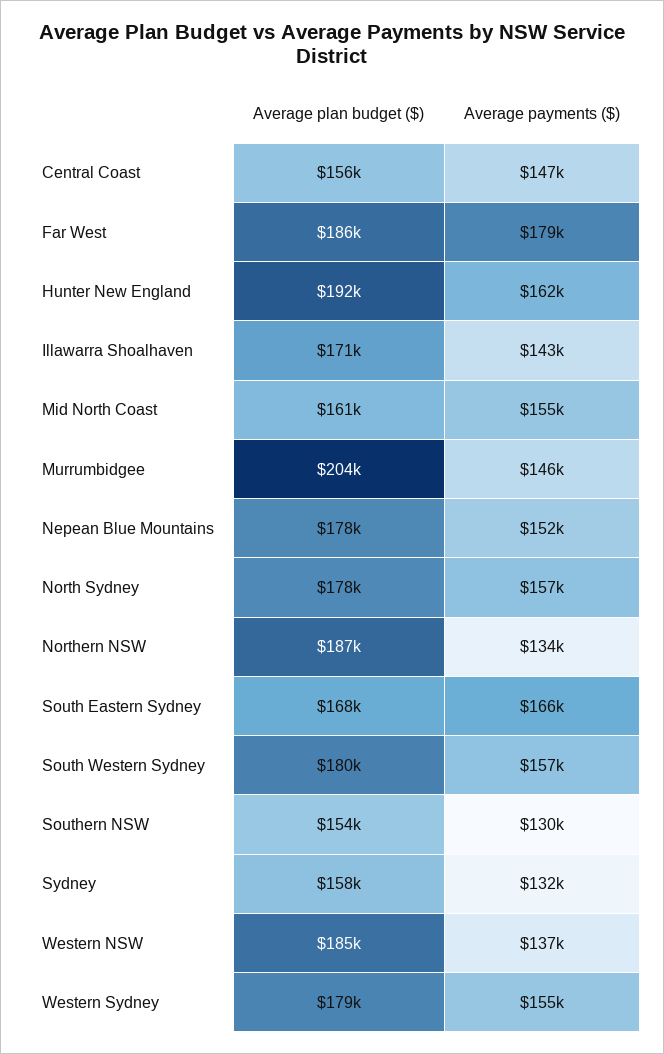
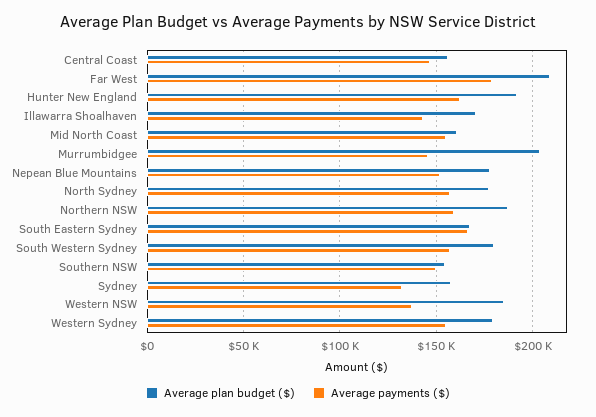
Average plan budget ($), Far West: 186000 -> 210000
Average payments ($), Northern NSW: 134000 -> 160000
Average payments ($), Southern NSW: 130000 -> 150000

